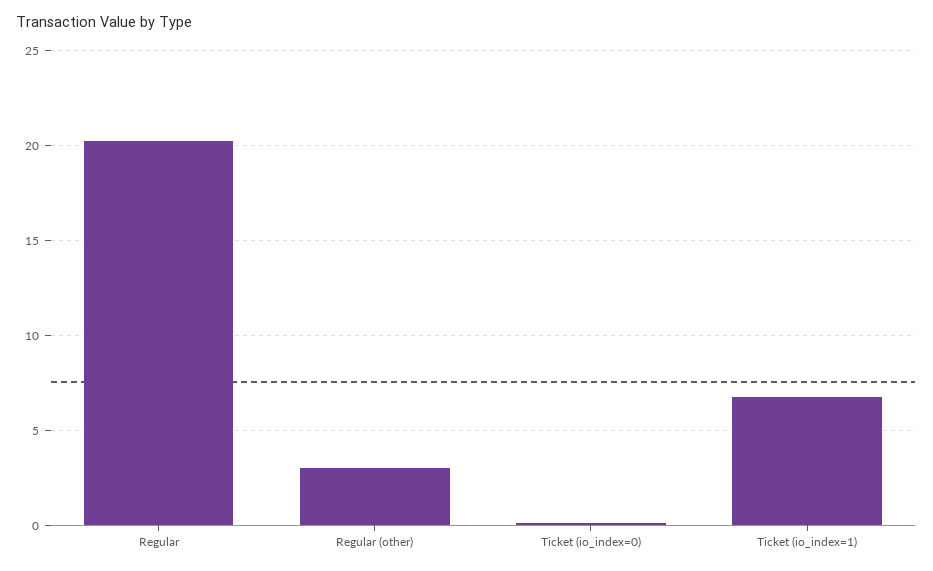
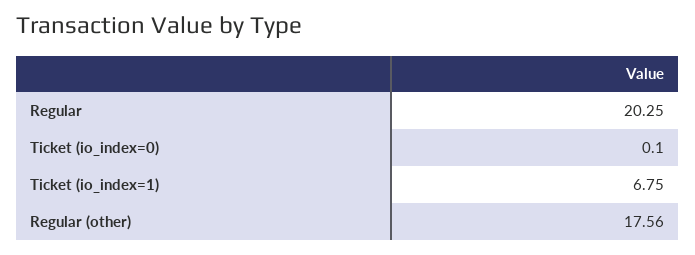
Regular (other): 3 -> 17.56

